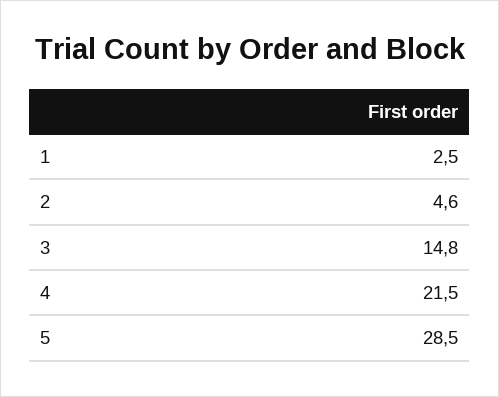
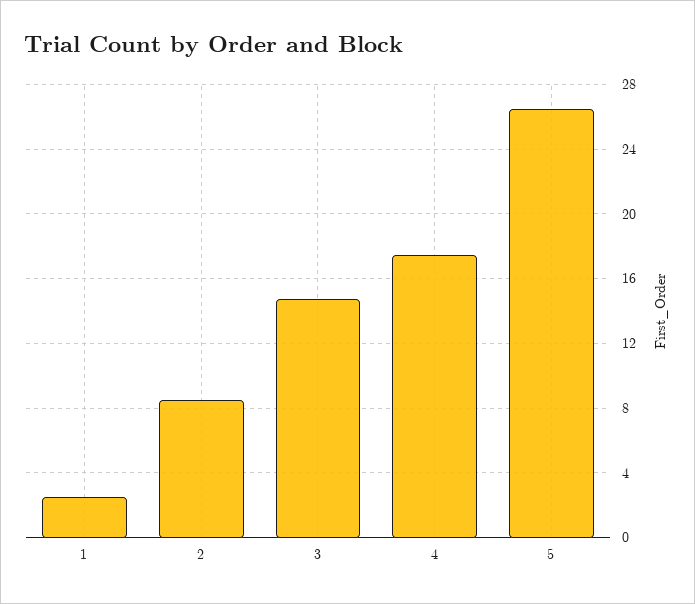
2: 4.6 -> 8.5
4: 21.5 -> 17.5
5: 28.5 -> 26.5

